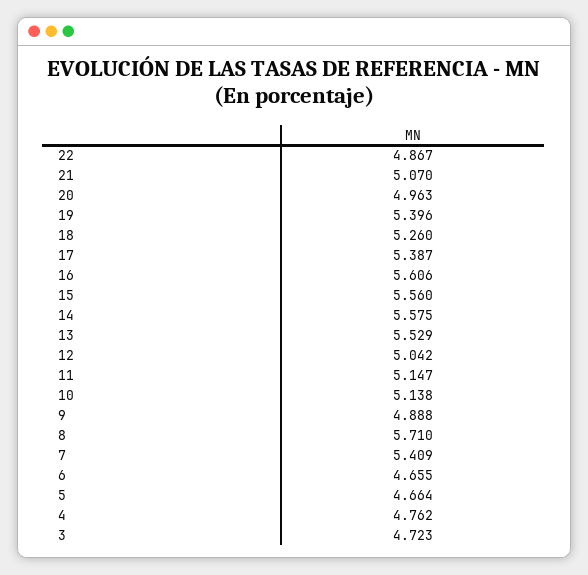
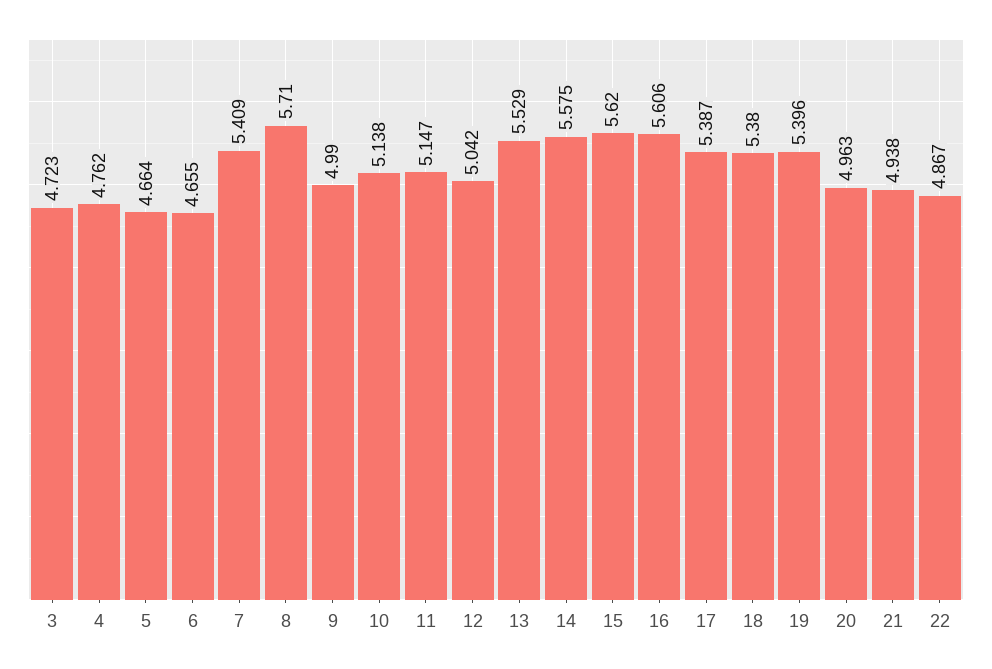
21: 5.07 -> 4.938
18: 5.26 -> 5.38
15: 5.56 -> 5.62
9: 4.888 -> 4.99

